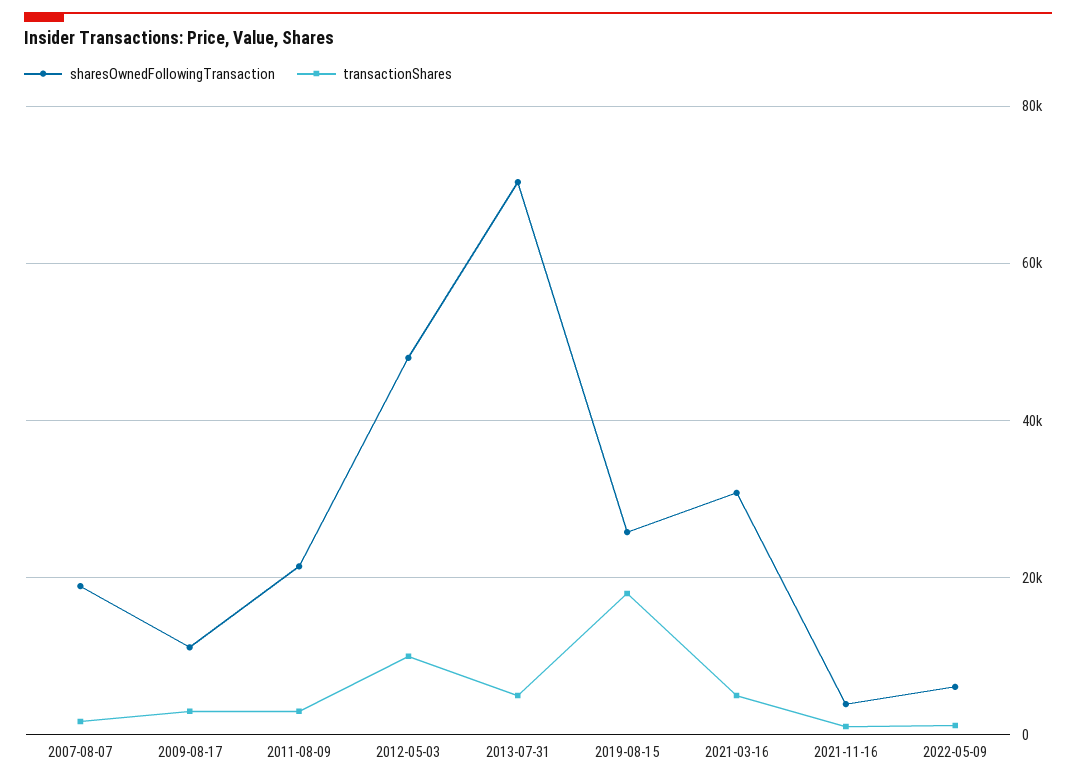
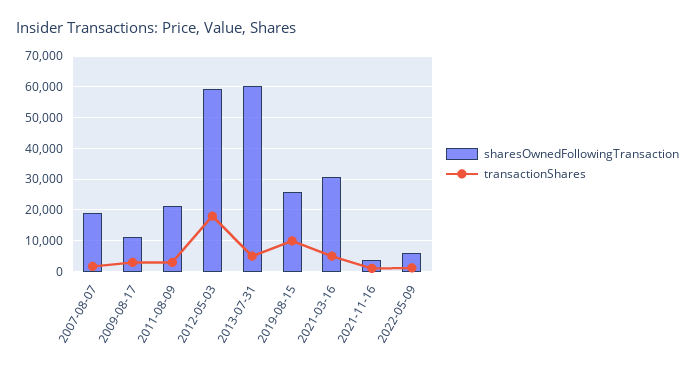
sharesOwnedFollowingTransaction, 2012-05-03: 48000 -> 60000
transactionShares, 2012-05-03: 10000 -> 18000
sharesOwnedFollowingTransaction, 2013-07-31: 70000 -> 60000
transactionShares, 2019-08-15: 18000 -> 10000

